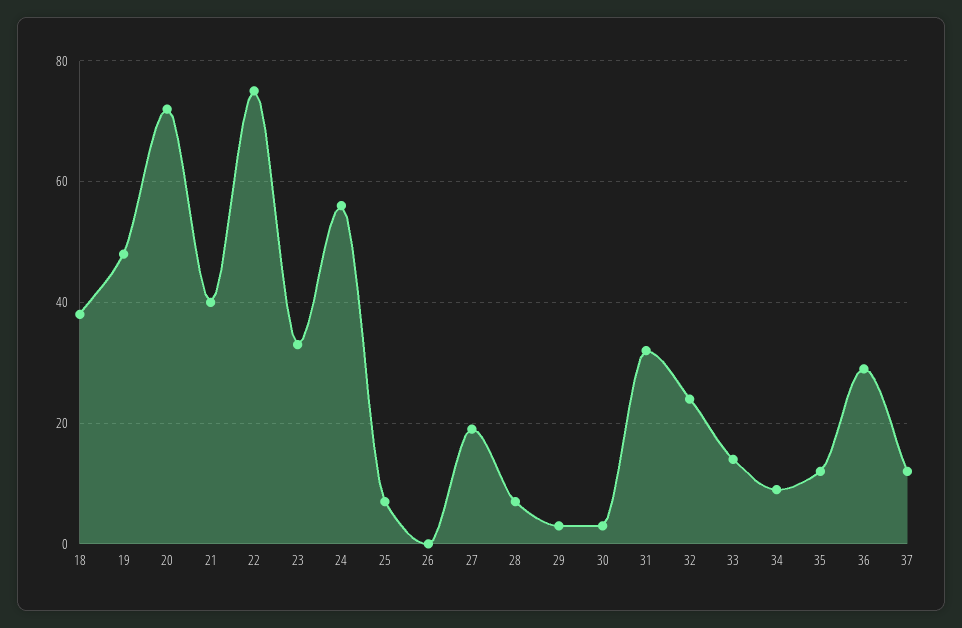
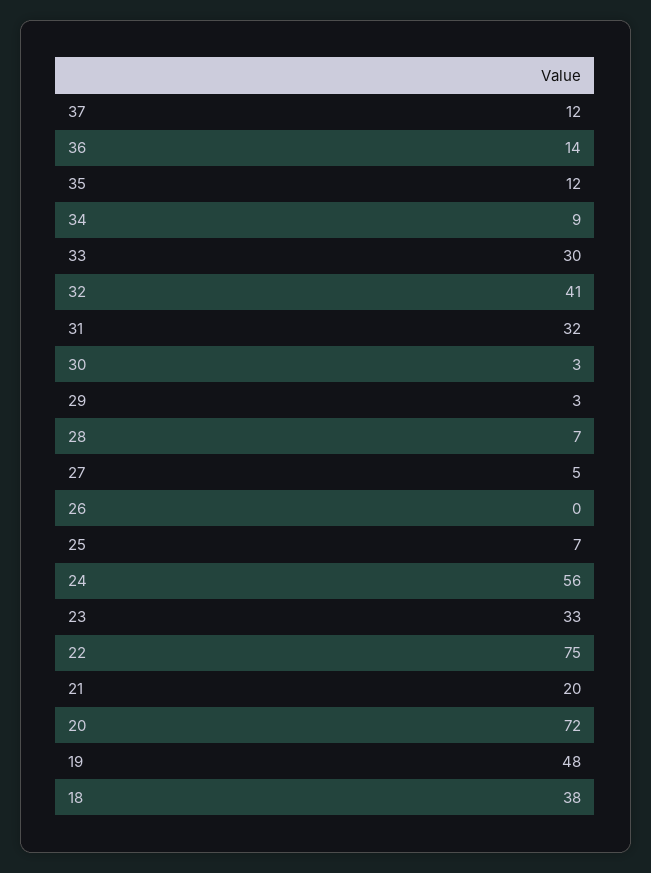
21: 40 -> 20
27: 20 -> 5
32: 25 -> 41
33: 15 -> 30
36: 30 -> 14

